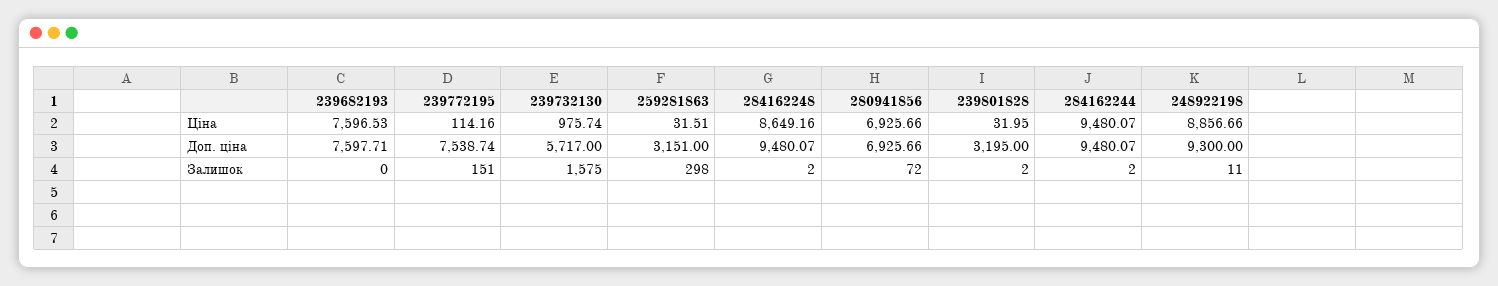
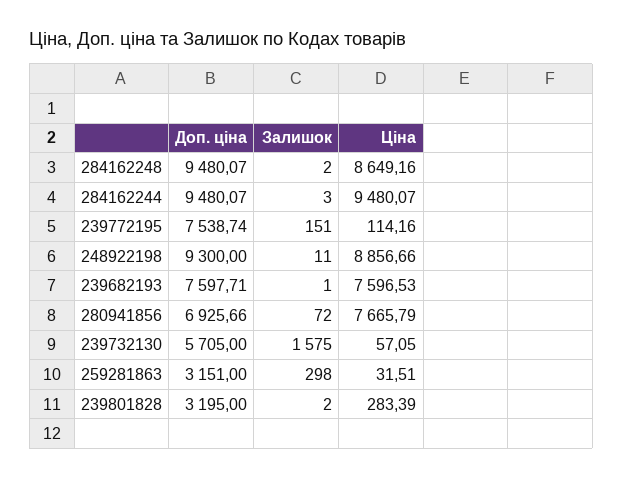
239732130, Ціна: 975.74 -> 57.05
280941856, Ціна: 6925.66 -> 7665.79
239801828, Ціна: 31.95 -> 283.39
239732130, Доп. ціна: 5717 -> 5705
239682193, Залишок: 0 -> 1
284162244, Залишок: 2 -> 3

